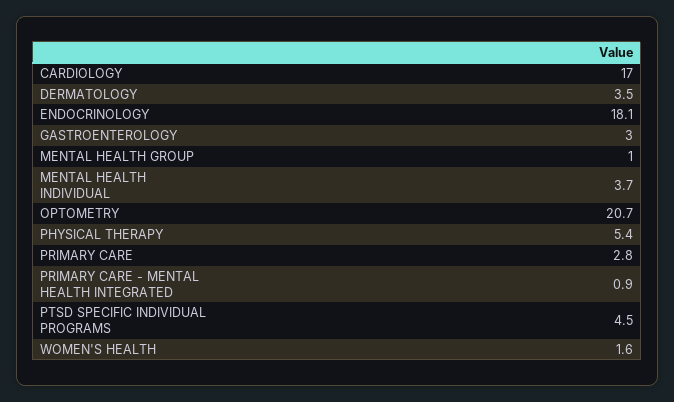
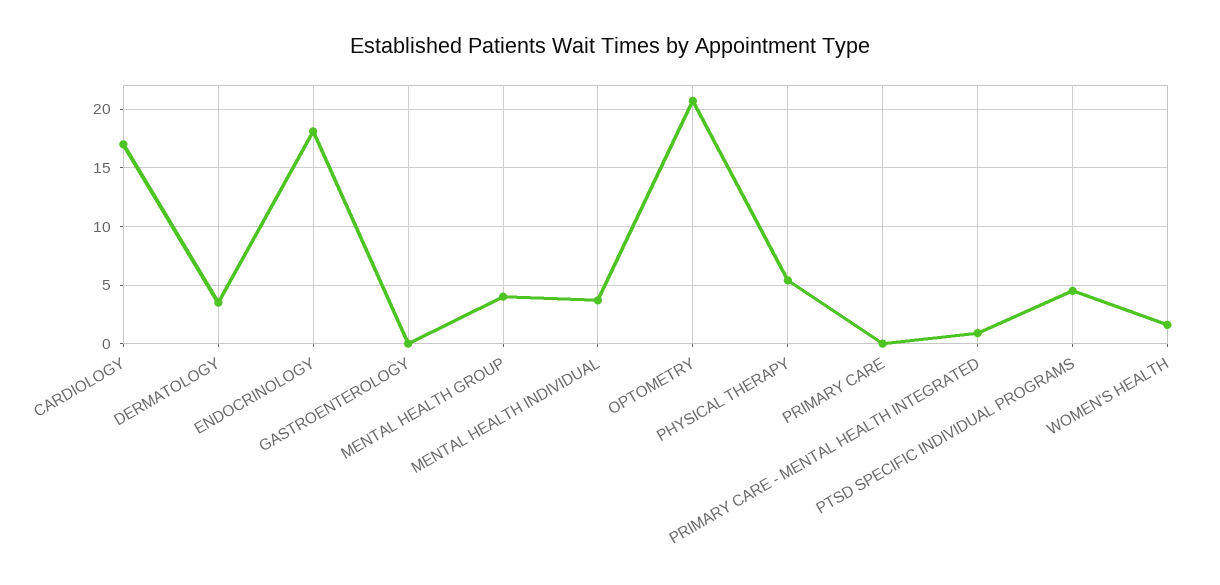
GASTROENTEROLOGY: 3 -> 0
MENTAL HEALTH GROUP: 1 -> 4
PRIMARY CARE: 2.8 -> 0

